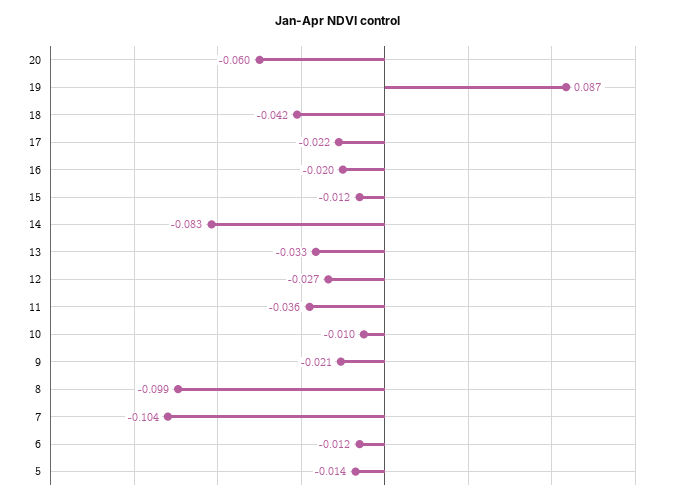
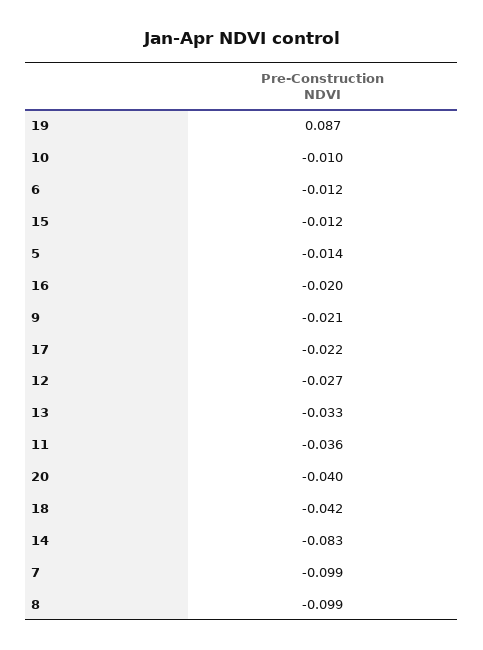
20: -0.06 -> -0.04
7: -0.104 -> -0.099

